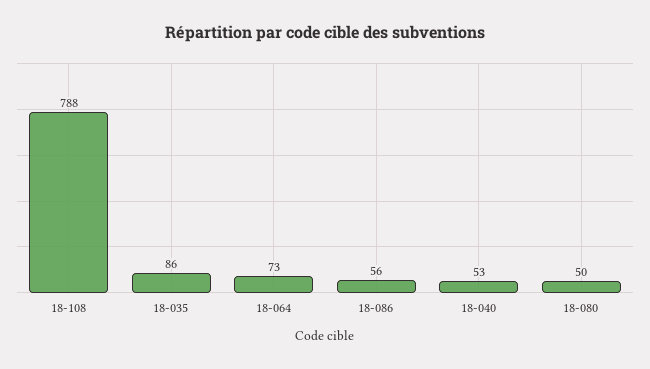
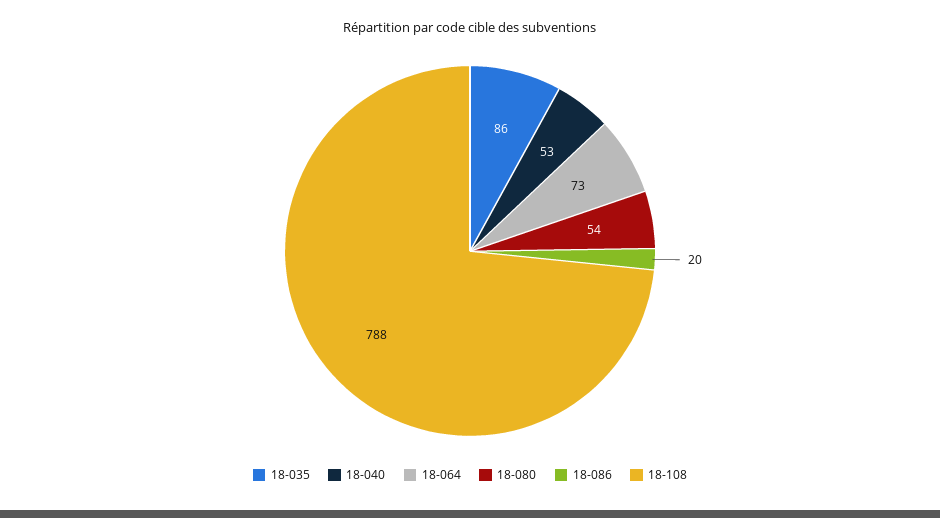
18-086: 56 -> 20
18-080: 50 -> 54

